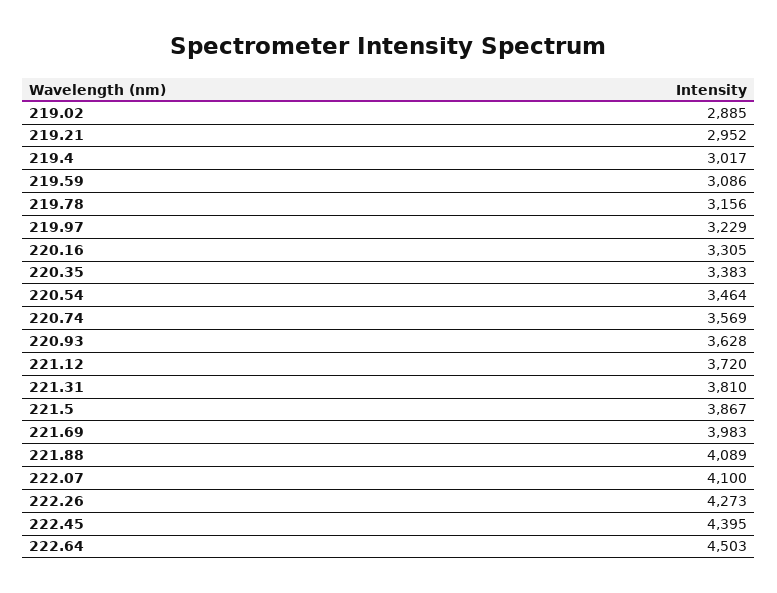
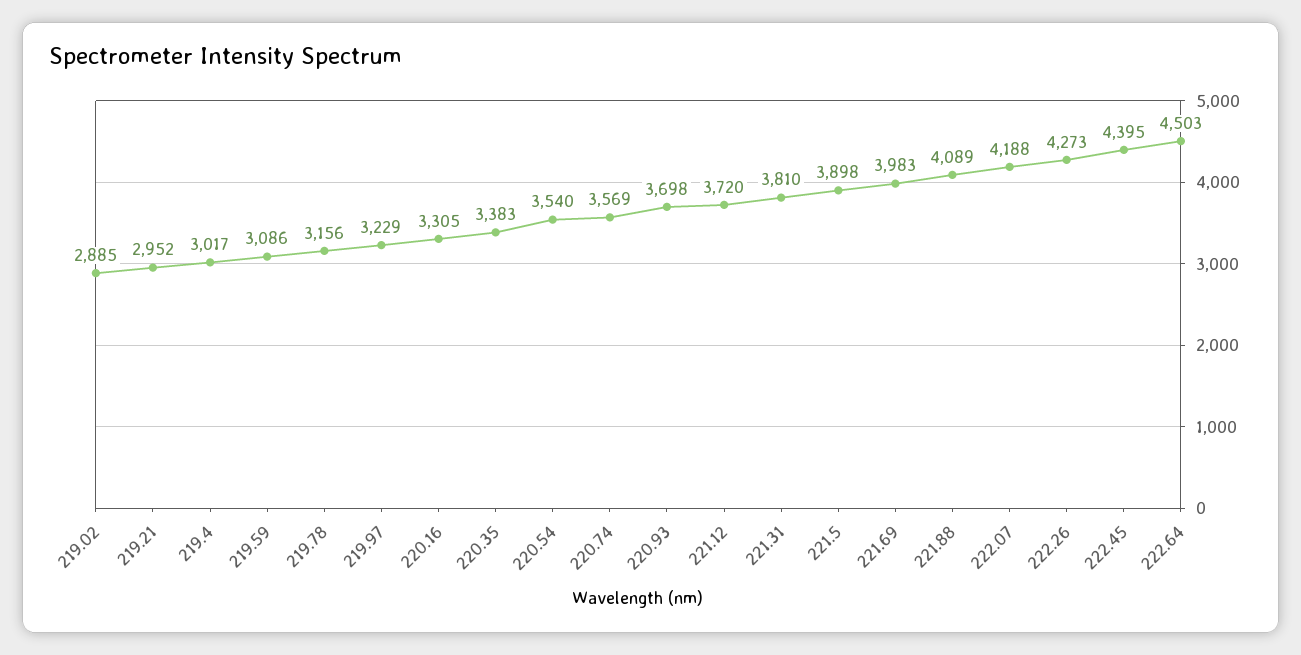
220.54: 3464 -> 3540
220.93: 3628 -> 3698
221.5: 3867 -> 3898
222.07: 4100 -> 4188

